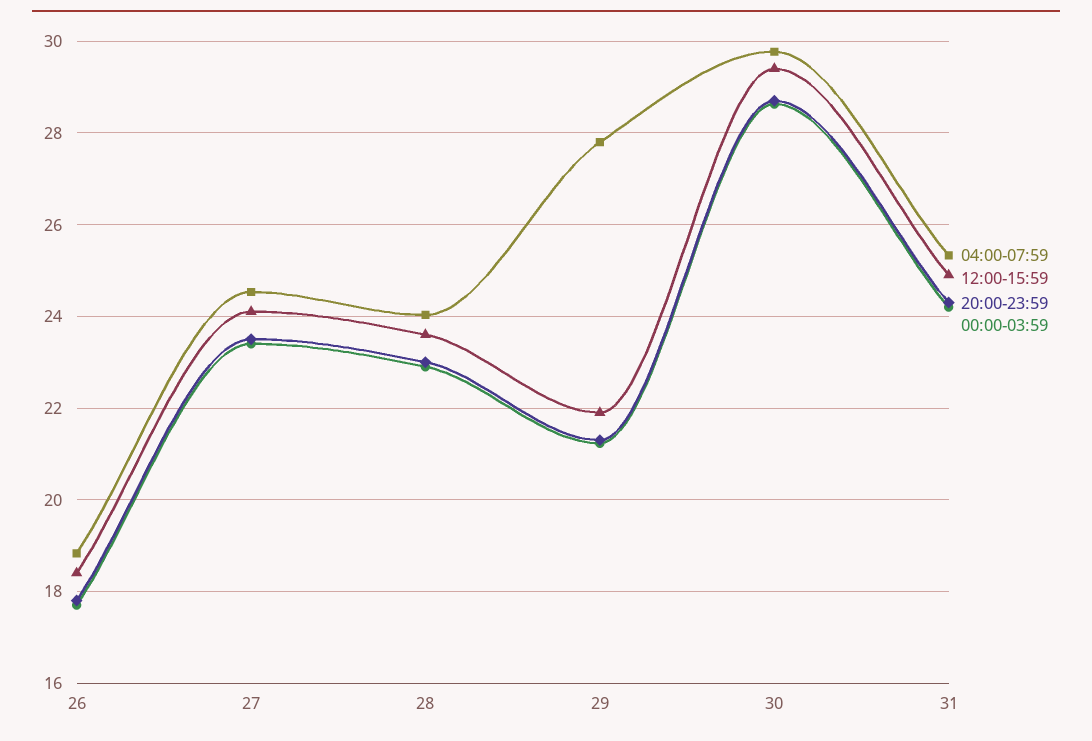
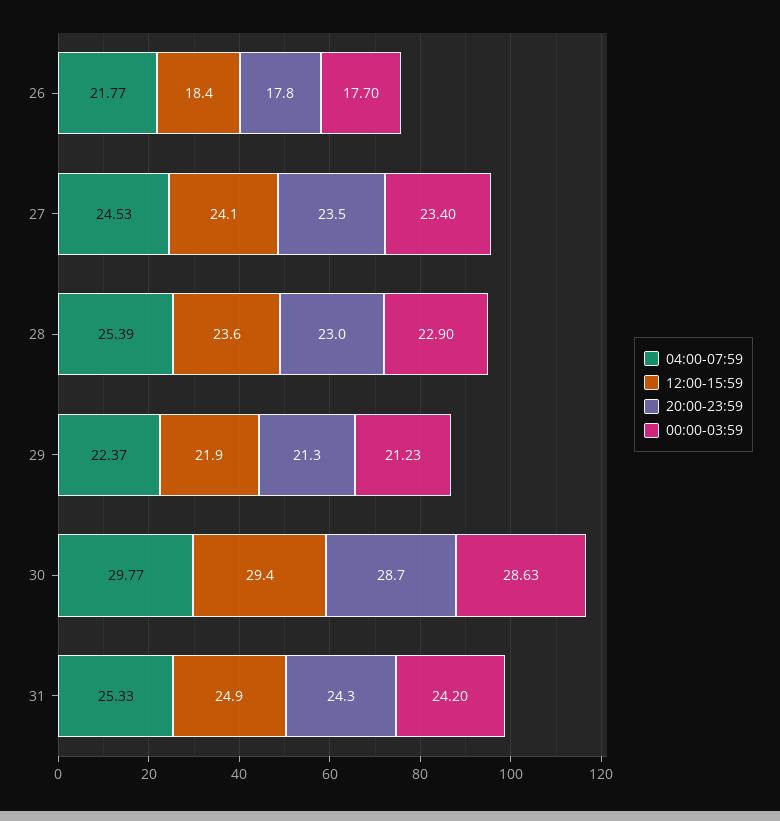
04:00-07:59, 26: 18.8 -> 21.77
04:00-07:59, 28: 24 -> 25.39
04:00-07:59, 29: 27.8 -> 22.37

